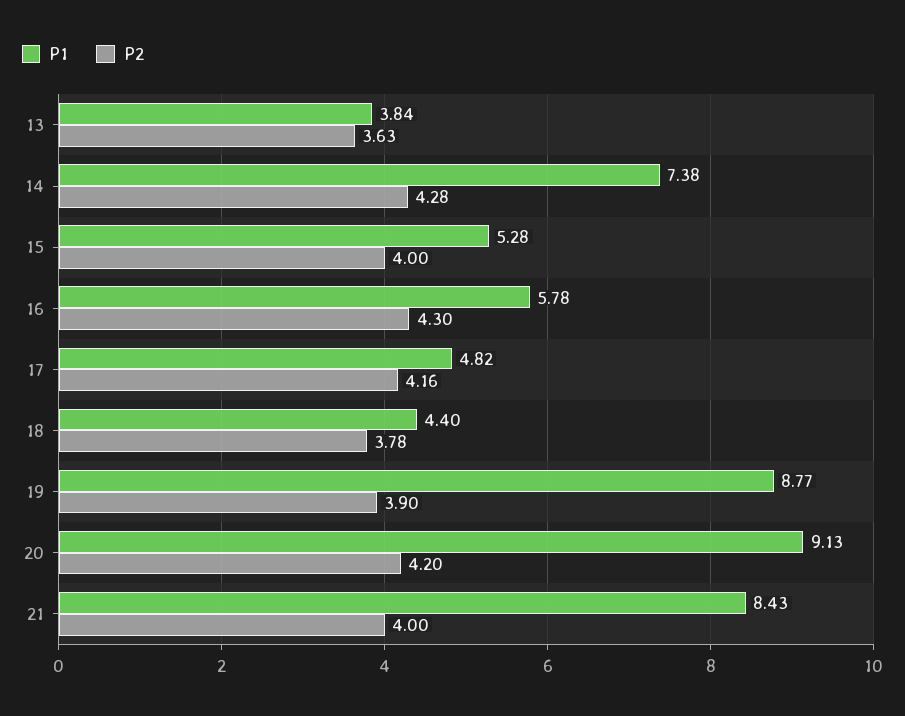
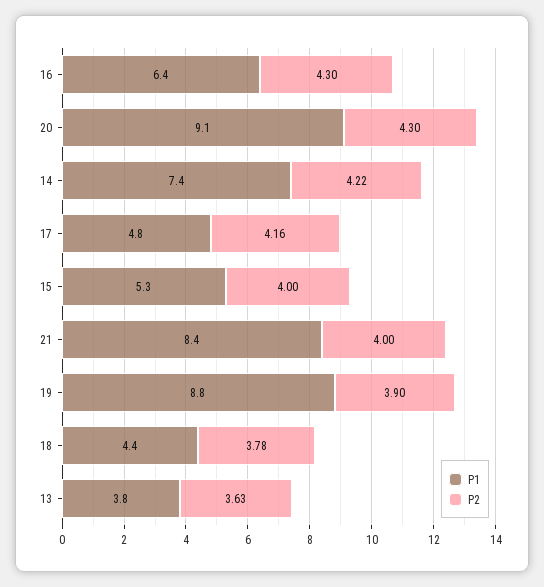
P2, 14: 4.28 -> 4.22
P1, 16: 5.78 -> 6.4
P2, 20: 4.2 -> 4.3

